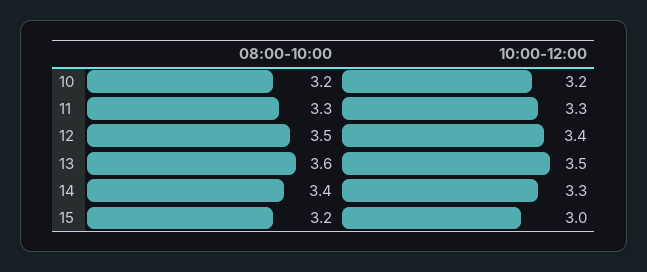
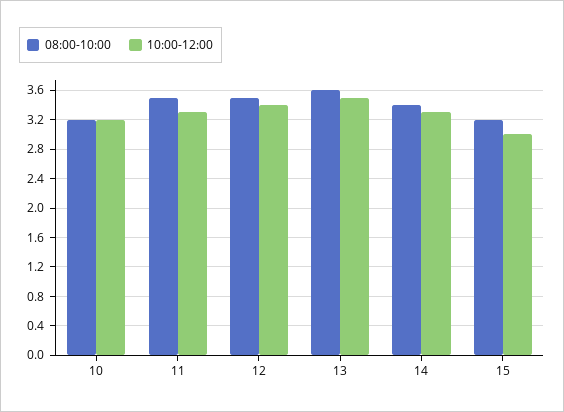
08:00-10:00, 11: 3.3 -> 3.5

